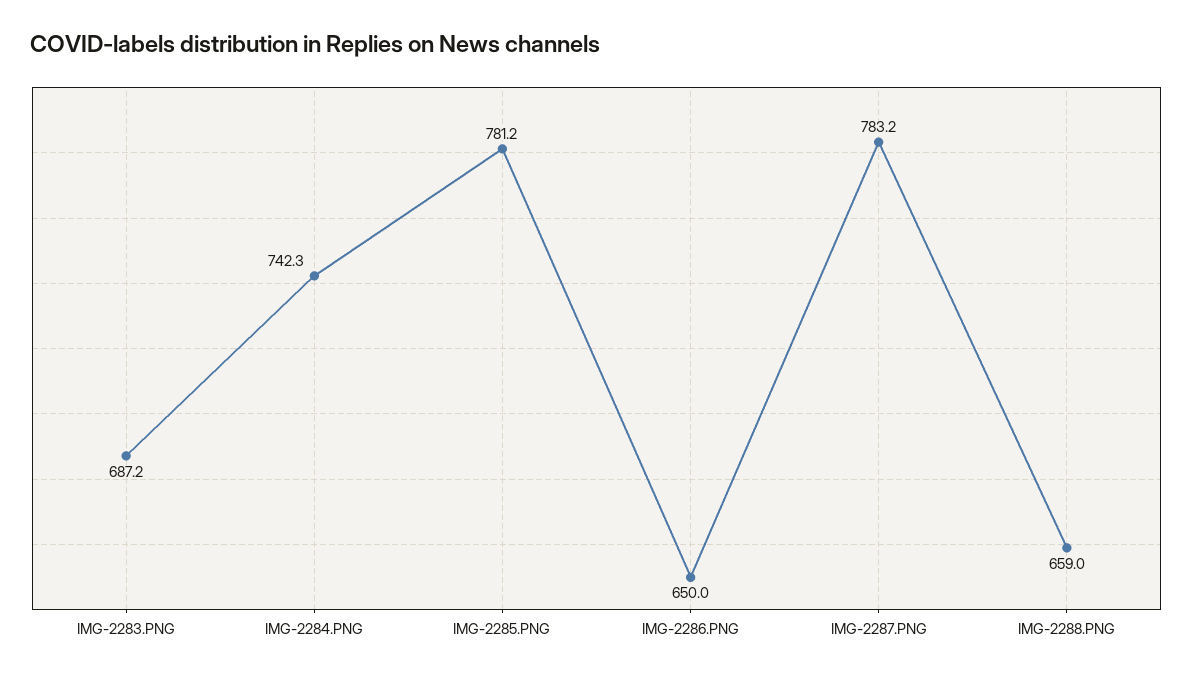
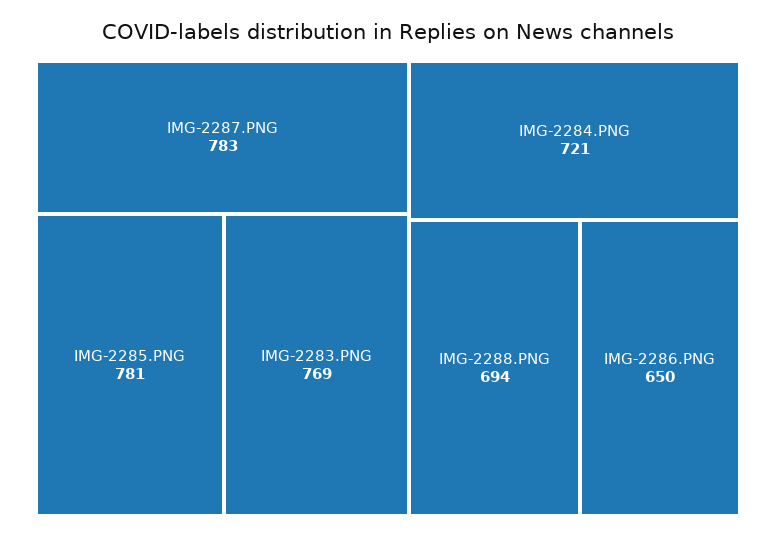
IMG-2283.PNG: 687.2 -> 769
IMG-2284.PNG: 742.3 -> 721
IMG-2288.PNG: 659 -> 694

